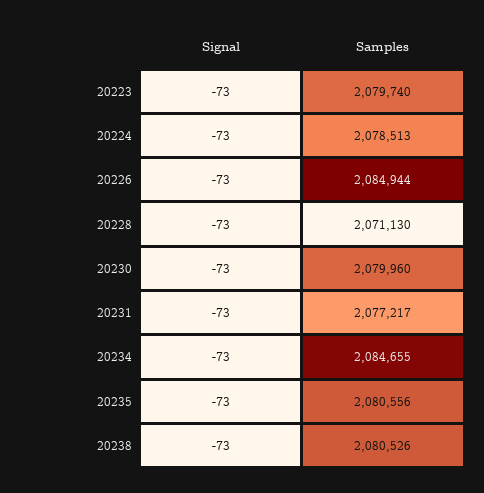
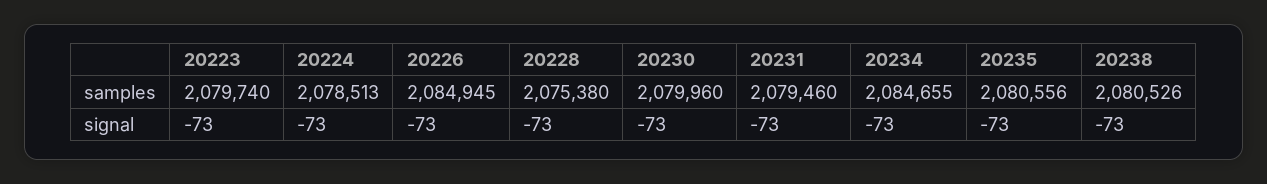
Samples, 20226: 2084944 -> 2084945
Samples, 20228: 2071130 -> 2075380
Samples, 20231: 2077217 -> 2079460

